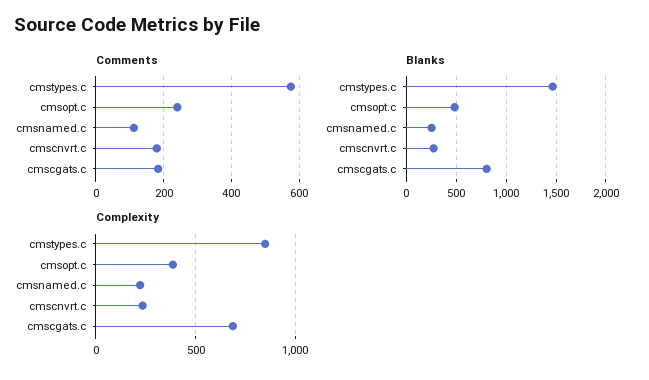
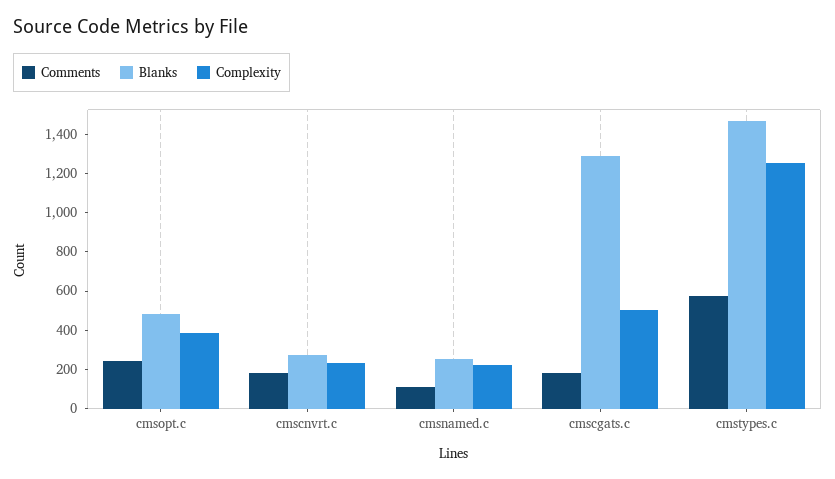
Blanks, cmscgats.c: 800 -> 1300
Complexity, cmstypes.c: 850 -> 1250
Complexity, cmscgats.c: 700 -> 500

